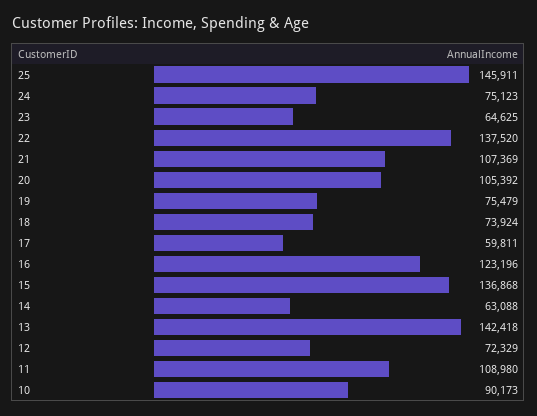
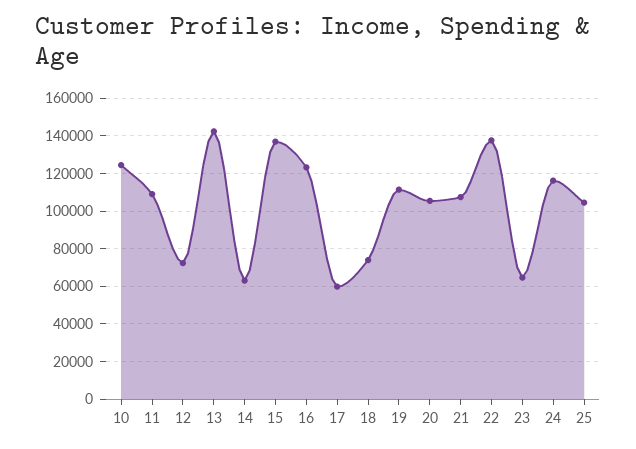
25: 145911 -> 105000
24: 75123 -> 115000
19: 75479 -> 110000
10: 90173 -> 125000

